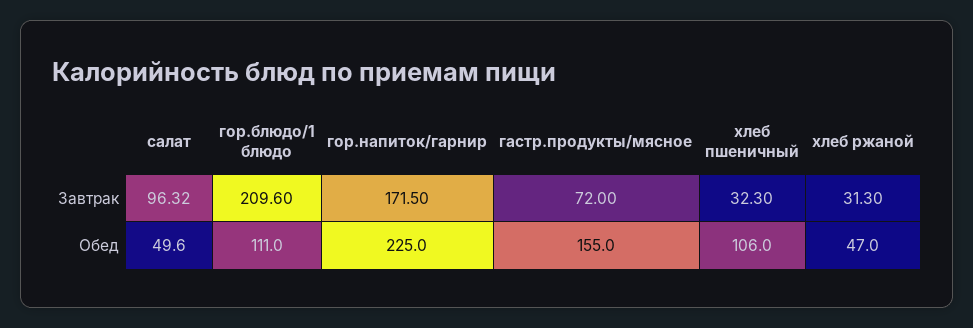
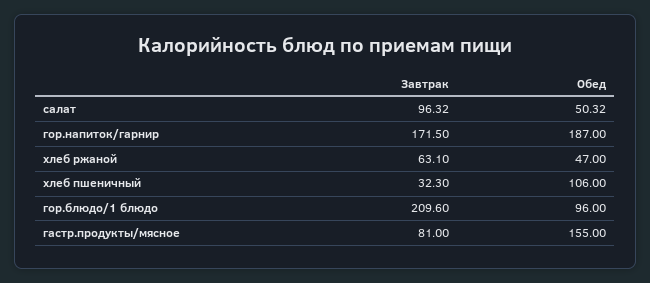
гастр.продукты/мясное, Завтрак: 72 -> 81
хлеб ржаной, Завтрак: 31.3 -> 63.1
салат, Обед: 49.6 -> 50.32
гор.блюдо/1 блюдо, Обед: 111 -> 96
гор.напиток/гарнир, Обед: 225 -> 187

